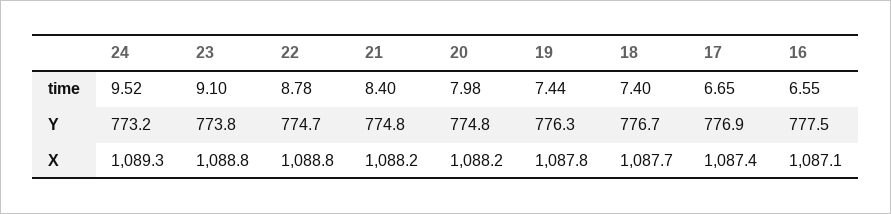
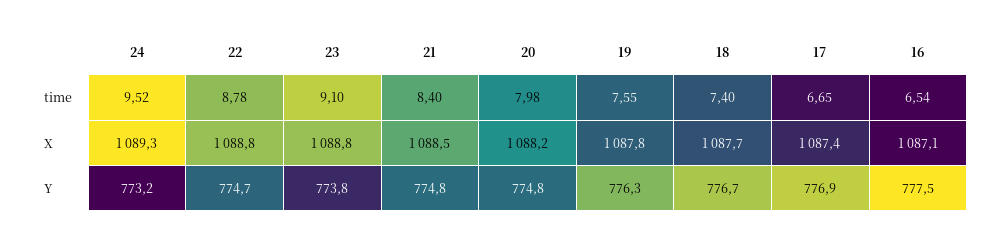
19, time: 7.44 -> 7.55
16, time: 6.55 -> 6.54
21, X: 1088.2 -> 1088.5

